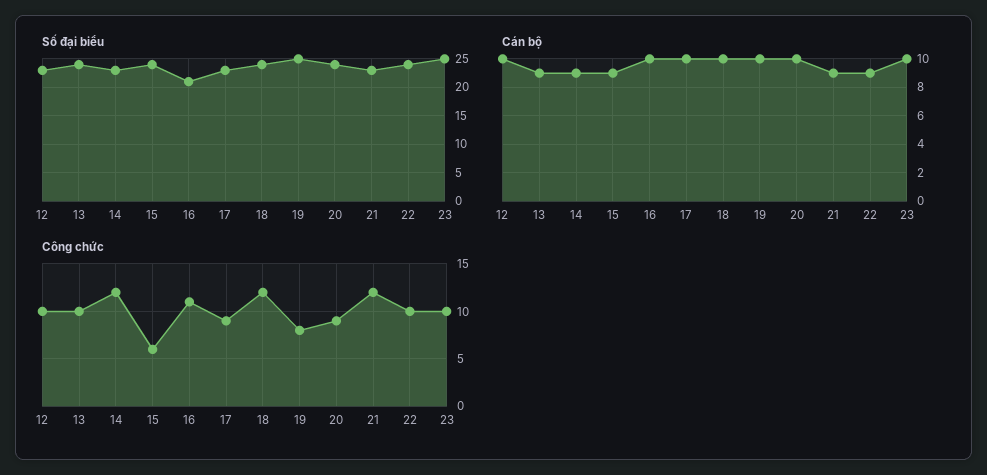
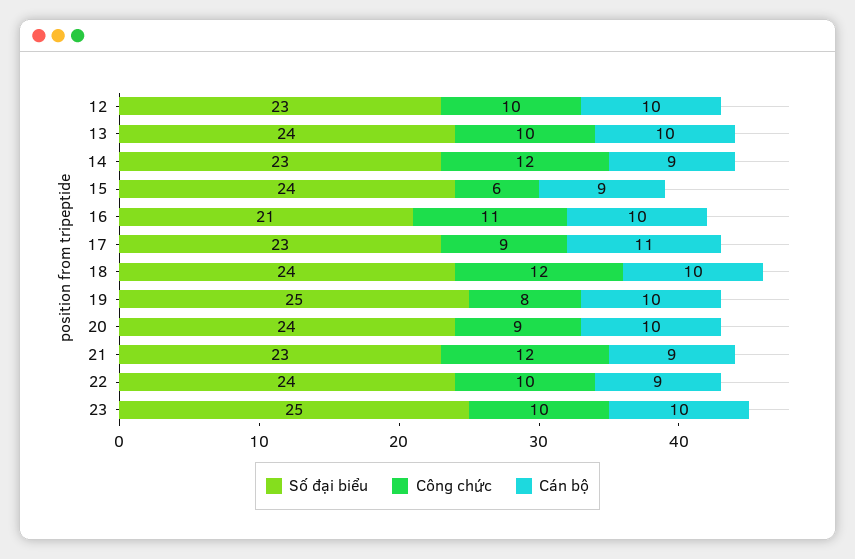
Cán bộ, 13: 9 -> 10
Cán bộ, 17: 10 -> 11

